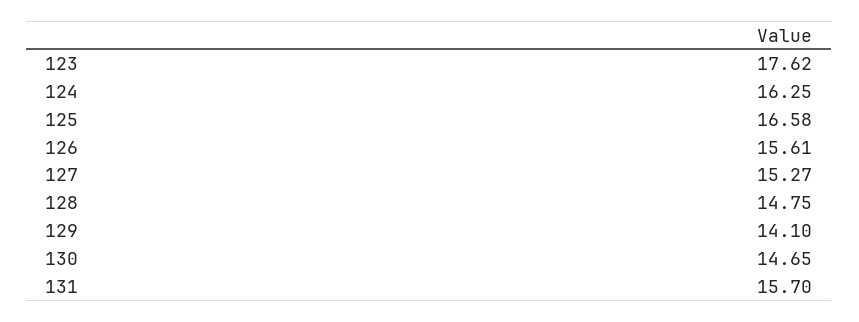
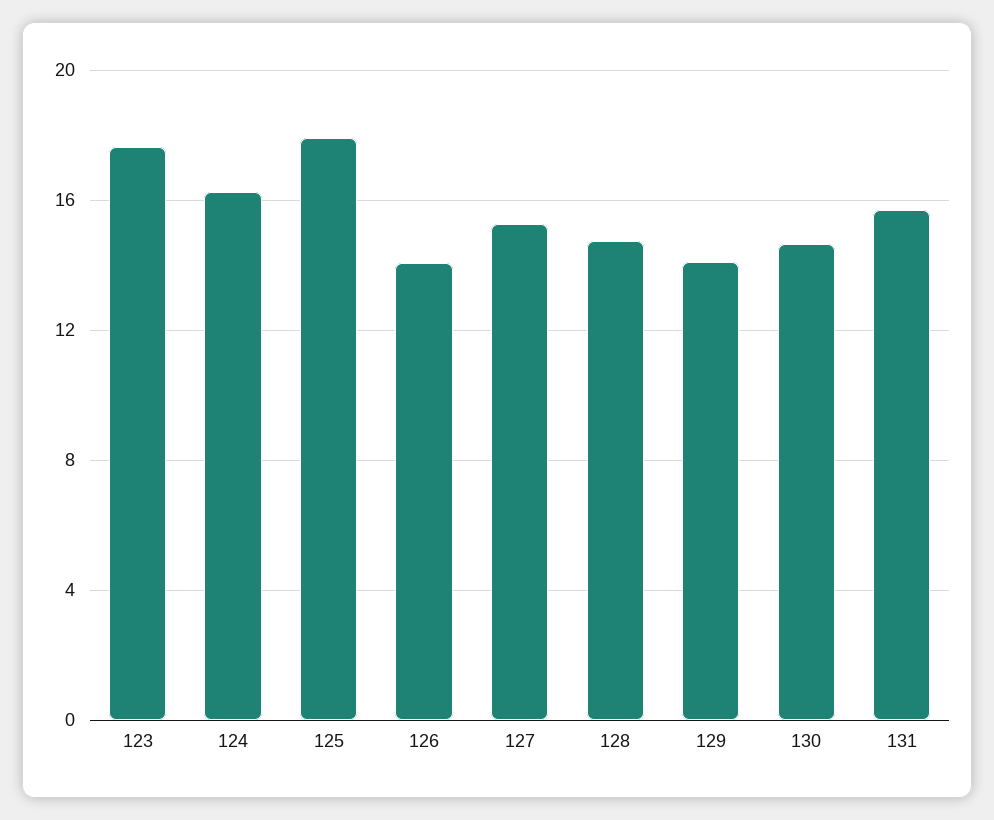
125: 16.58 -> 18
126: 15.61 -> 14

